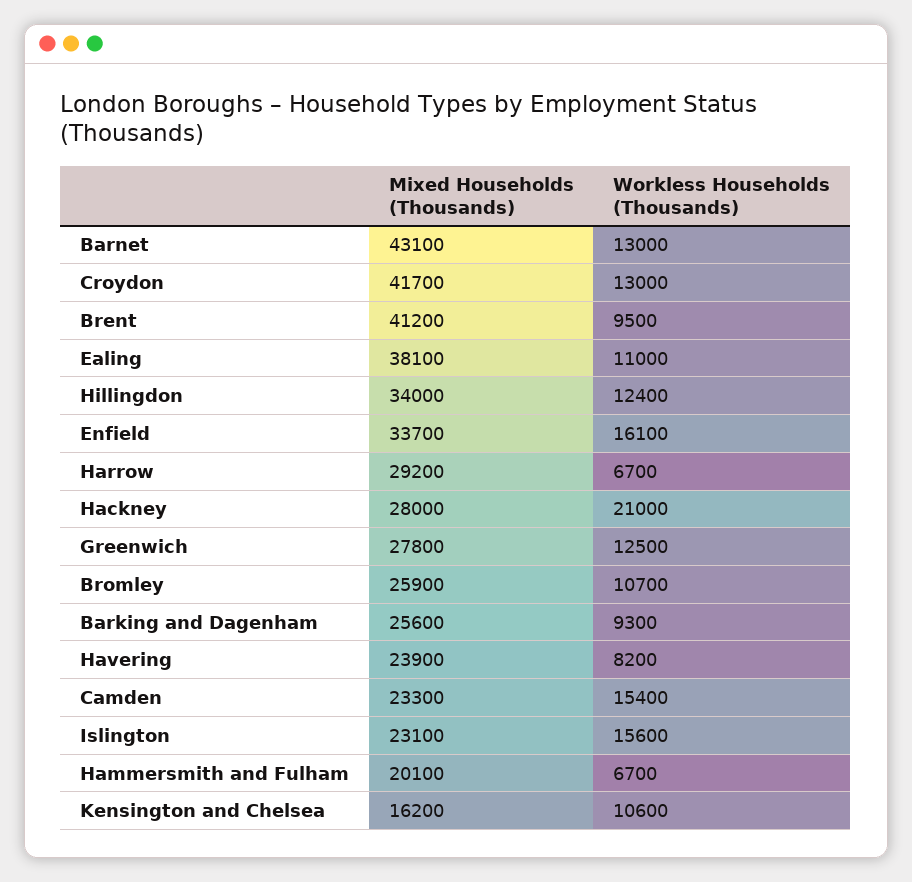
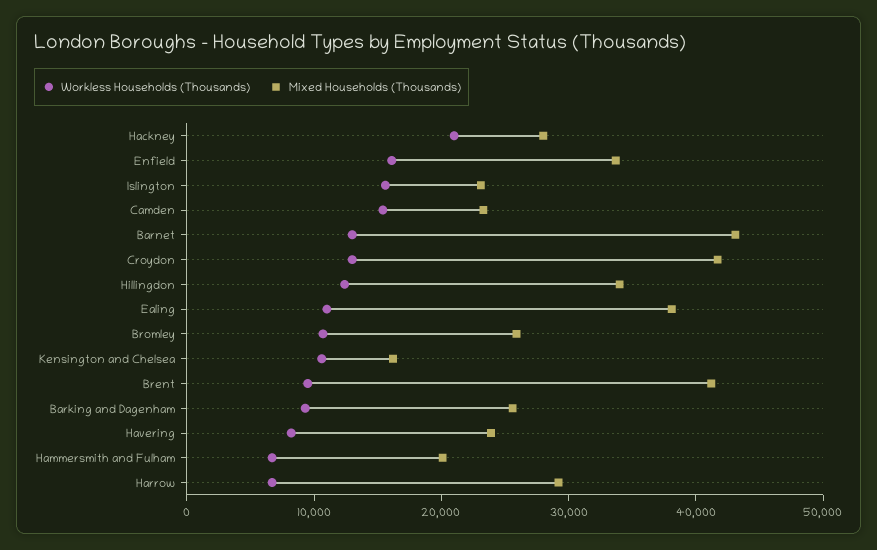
Mixed Households (Thousands), Greenwich: 27800 -> none
Workless Households (Thousands), Greenwich: 12500 -> none

